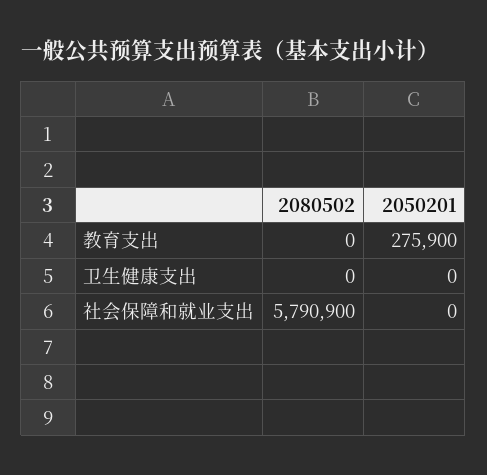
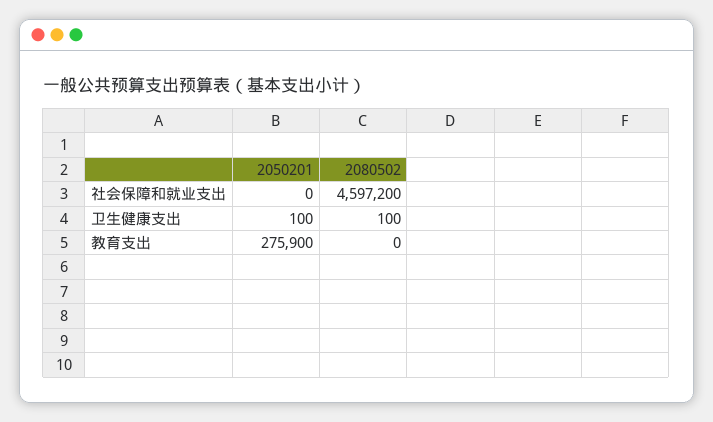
2080502, 卫生健康支出: 0 -> 100
2050201, 卫生健康支出: 0 -> 100
2080502, 社会保障和就业支出: 5790900 -> 4597200

